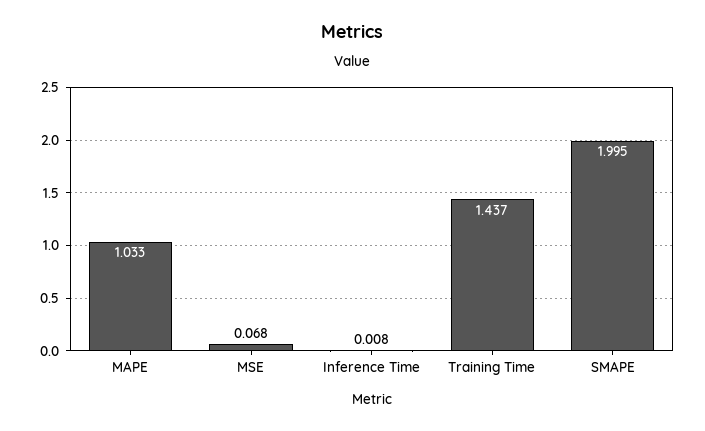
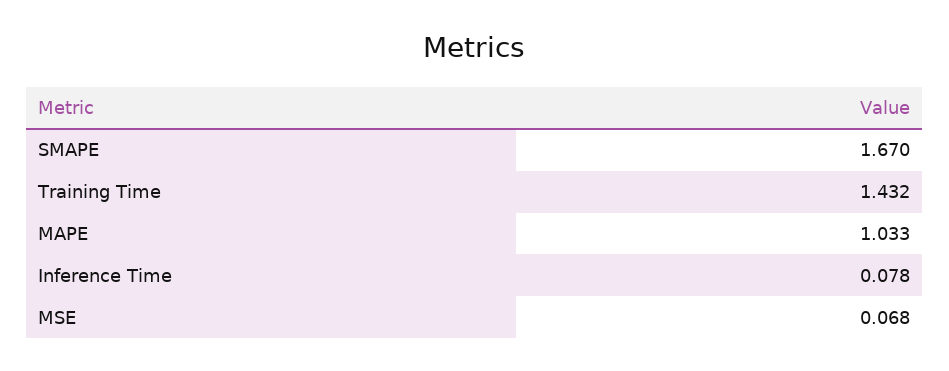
Inference Time: 0.008 -> 0.078
Training Time: 1.437 -> 1.432
SMAPE: 1.995 -> 1.67

